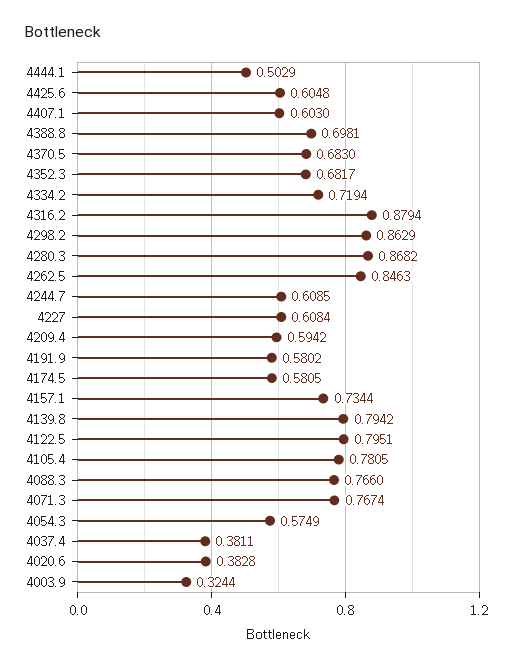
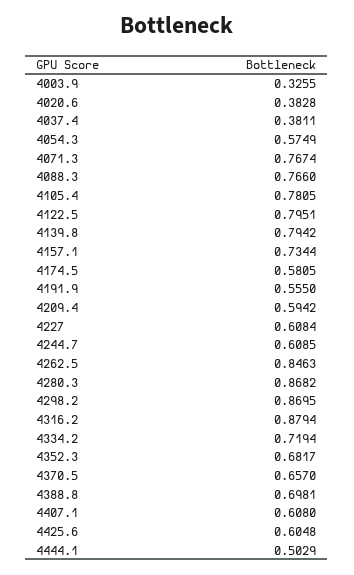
4407.1: 0.603 -> 0.608
4370.5: 0.683 -> 0.657
4298.2: 0.8629 -> 0.8695
4191.9: 0.5802 -> 0.555
4003.9: 0.3244 -> 0.3255

